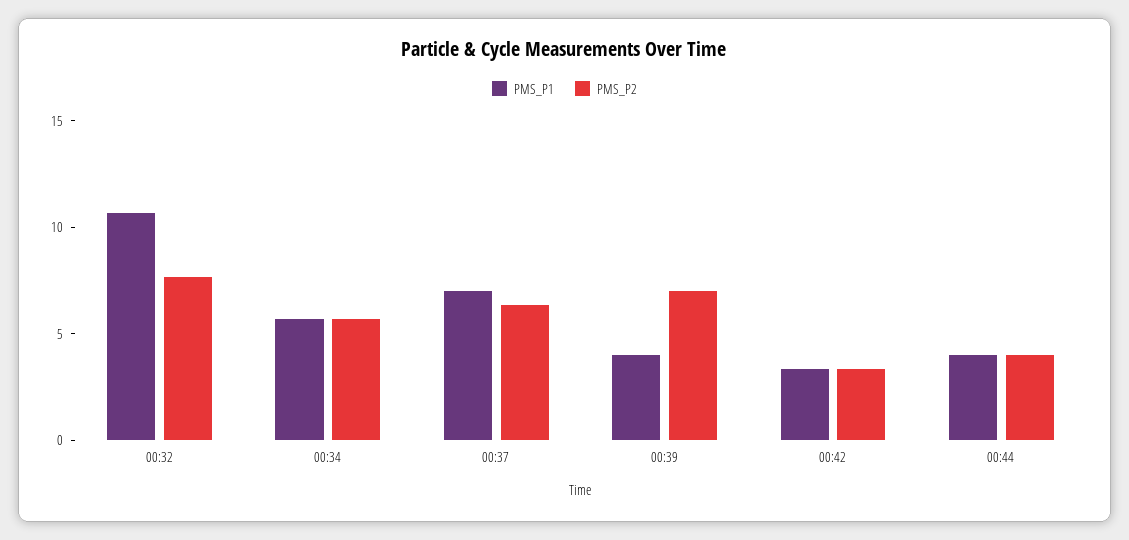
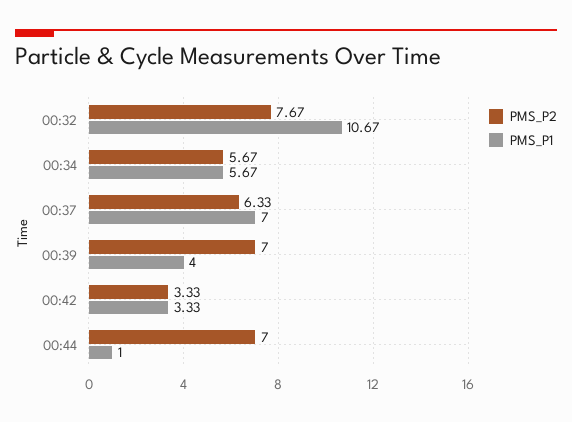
PMS_P1, 00:44: 4 -> 1
PMS_P2, 00:44: 4 -> 7

